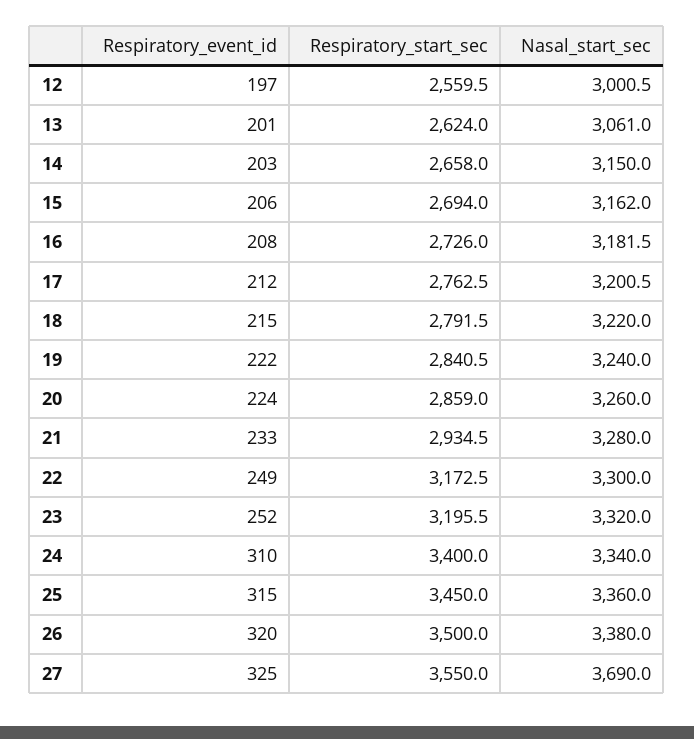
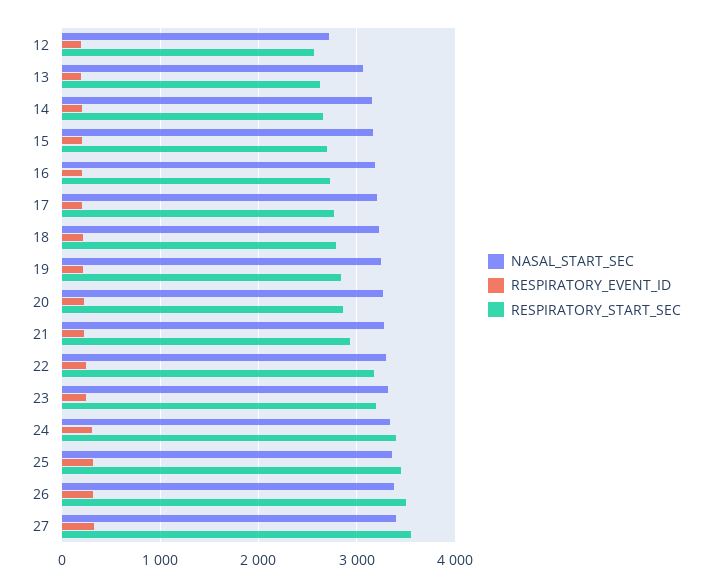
Nasal_start_sec, 12: 3000.5 -> 2700
Nasal_start_sec, 27: 3690 -> 3400

